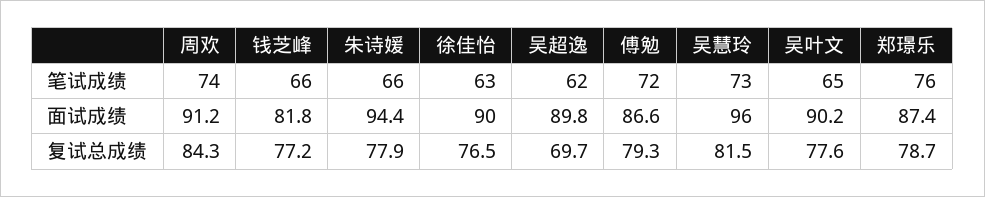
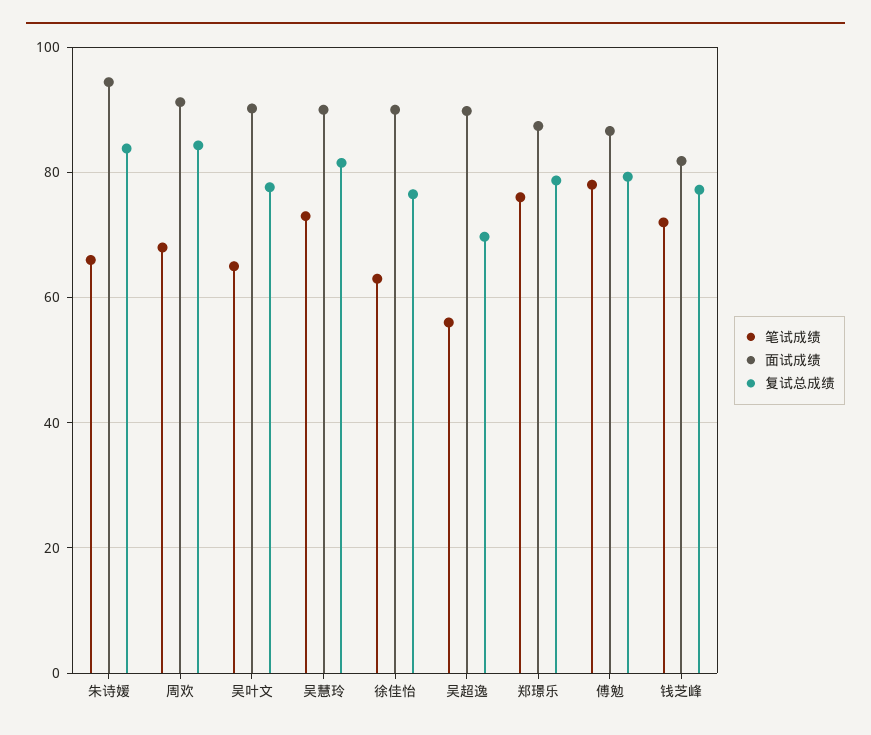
笔试成绩, 周欢: 74 -> 68
笔试成绩, 钱芝峰: 66 -> 72
笔试成绩, 吴超逸: 62 -> 56
笔试成绩, 傅勉: 72 -> 78
面试成绩, 吴慧玲: 96 -> 90
复试总成绩, 朱诗媛: 77.9 -> 84

